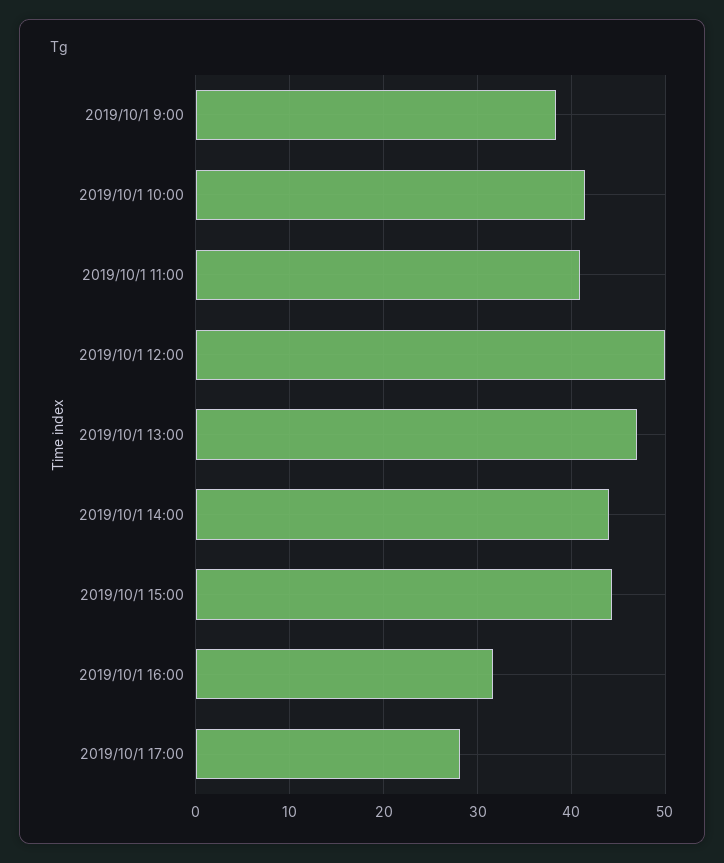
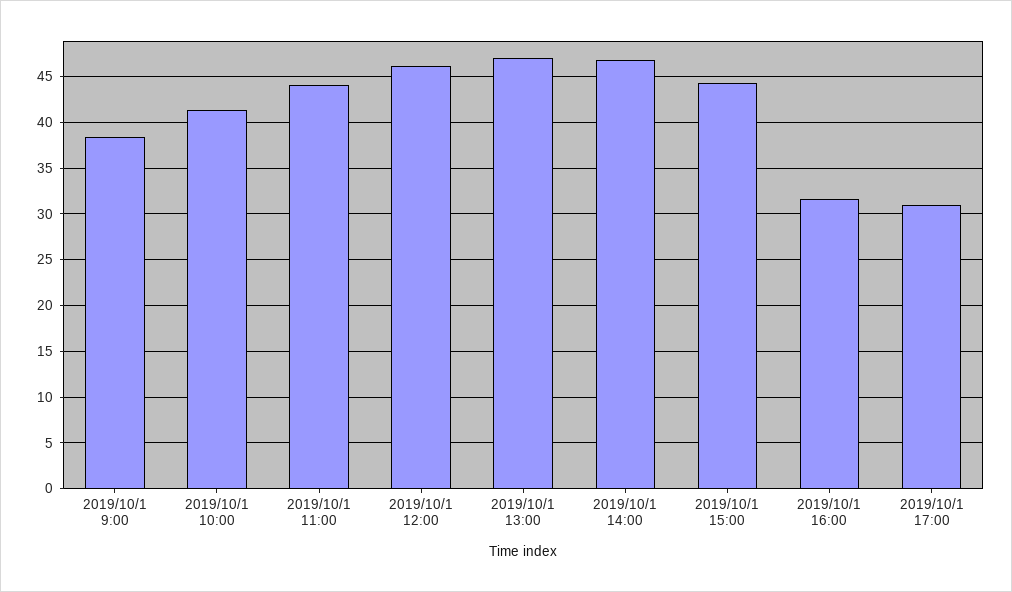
2019/10/1 11:00: 41 -> 44
2019/10/1 12:00: 50 -> 46
2019/10/1 14:00: 44 -> 47
2019/10/1 17:00: 28 -> 31

